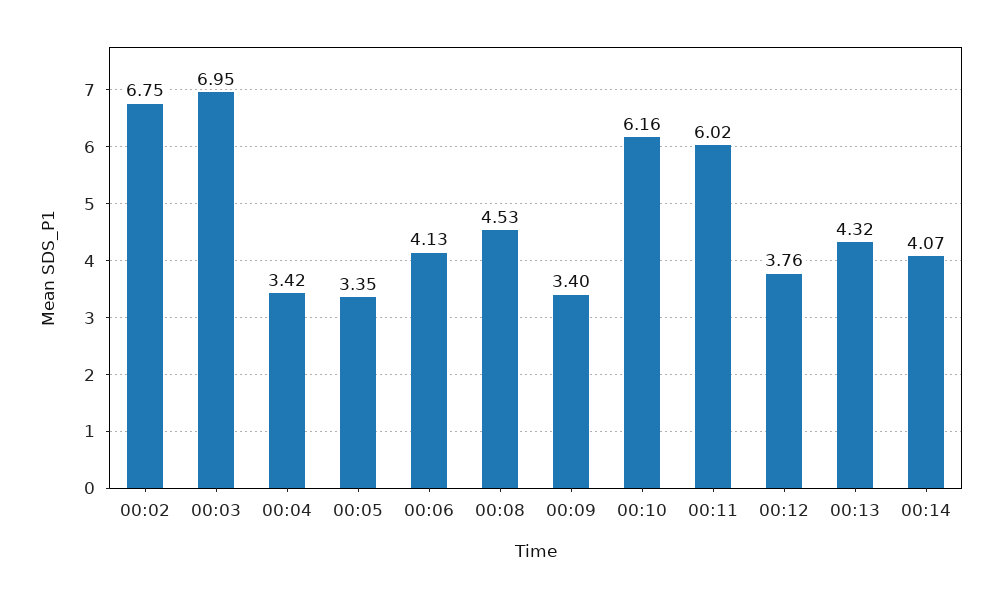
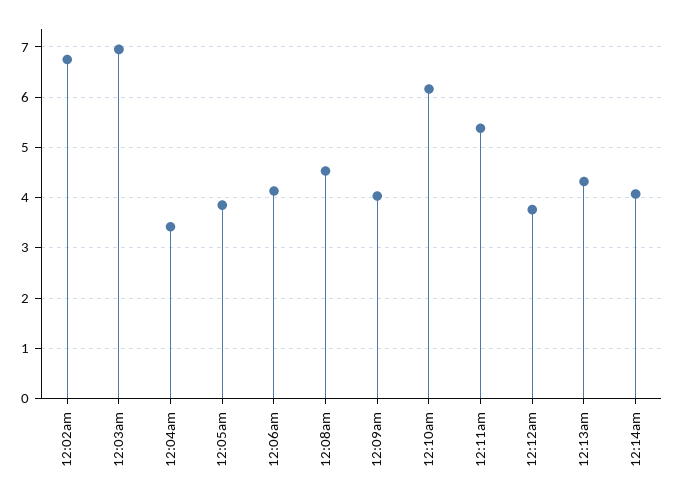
00:05: 3.35 -> 3.8
00:09: 3.4 -> 4
00:11: 6.02 -> 5.4

